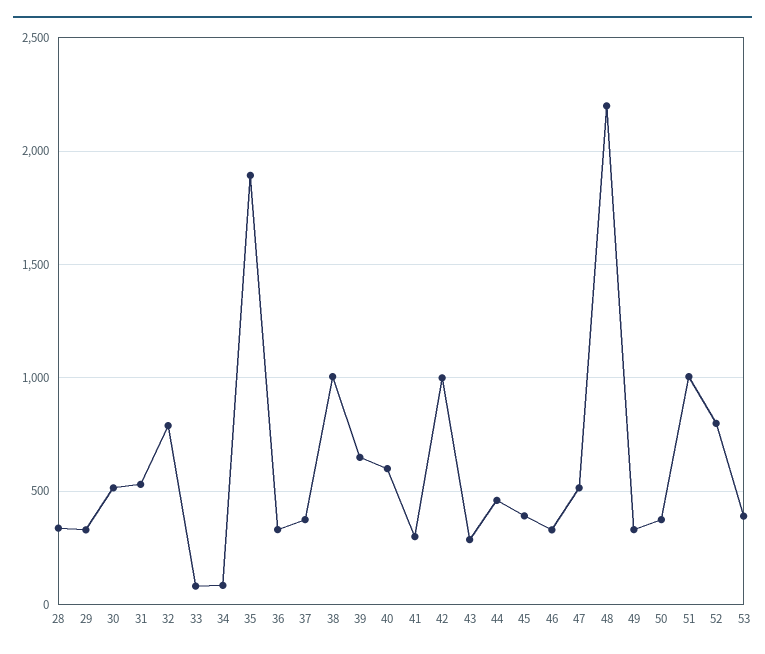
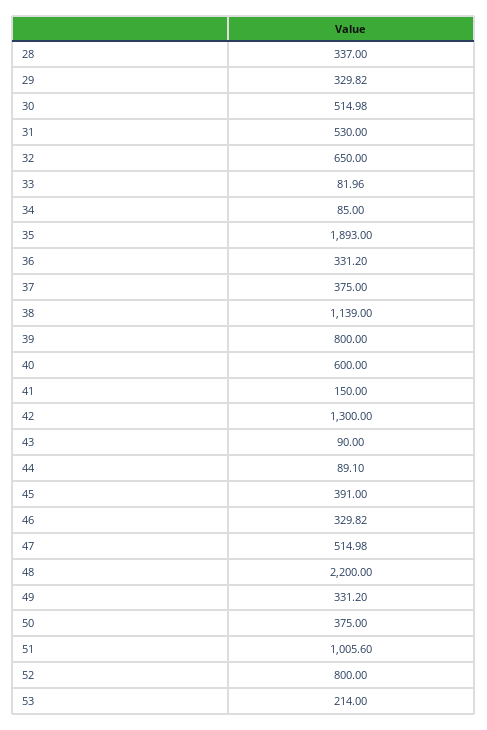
32: 800 -> 650
38: 1000 -> 1139
39: 650 -> 800
41: 300 -> 150
42: 1000 -> 1300
43: 300 -> 90
44: 450 -> 89.1
53: 400 -> 214

